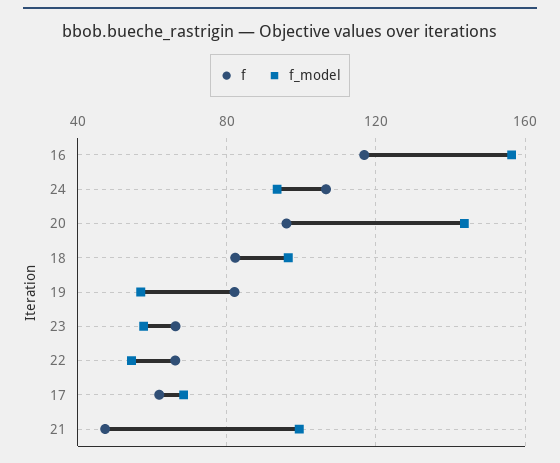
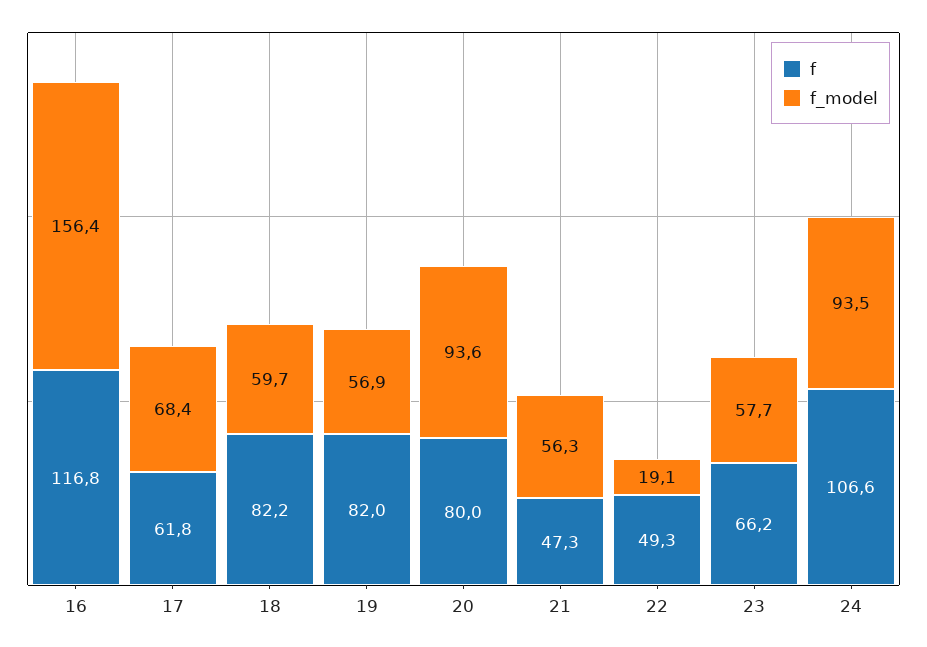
f, 20: 95 -> 80
f_model, 20: 145 -> 93.6
f_model, 18: 95 -> 59.7
f, 22: 65 -> 49.3
f_model, 22: 55 -> 19.1
f_model, 21: 100 -> 56.3

